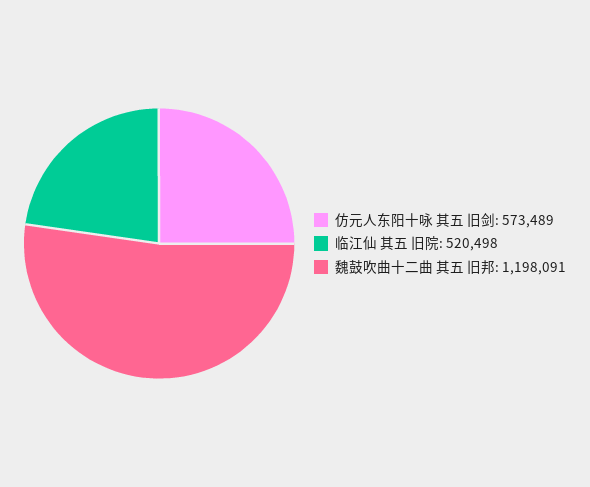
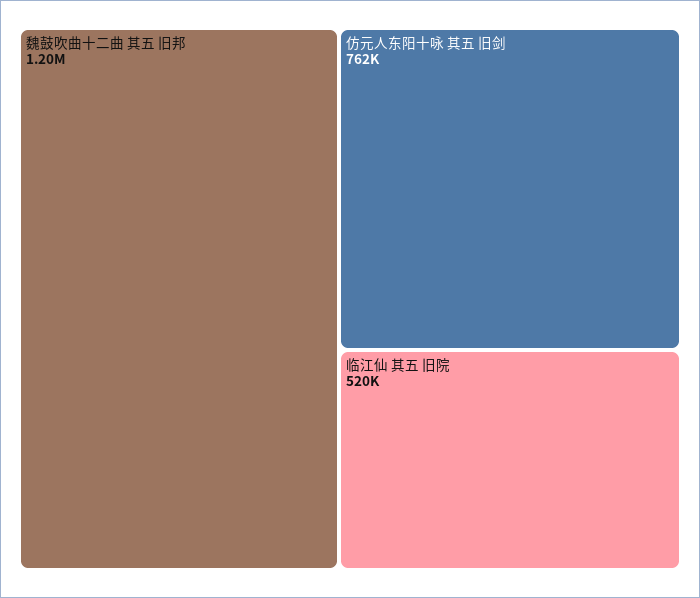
仿元人东阳十咏 其五 旧剑: 573489 -> 762000

